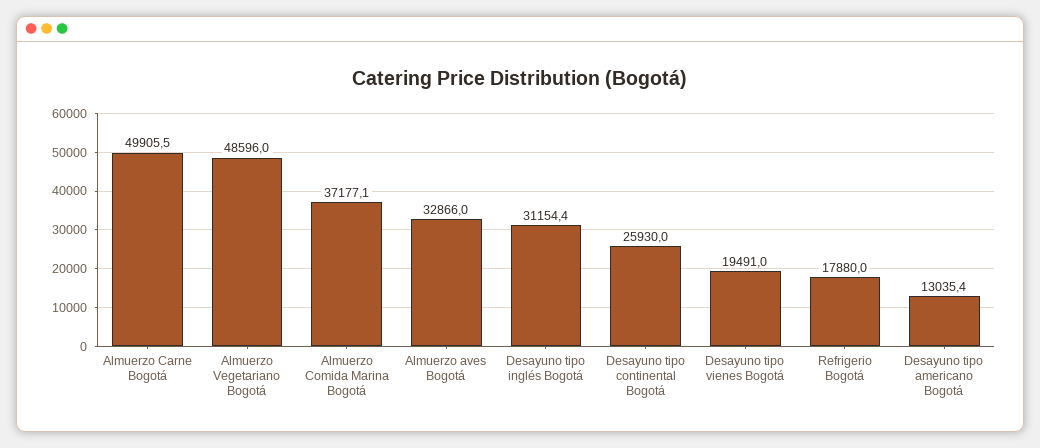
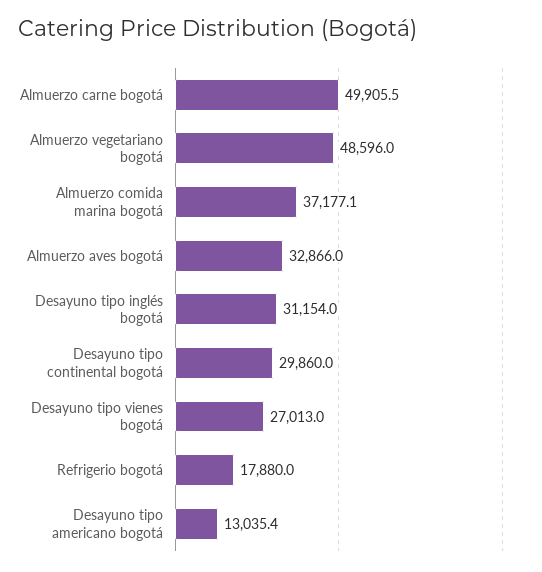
Desayuno tipo inglés Bogotá: 31154.4 -> 31154
Desayuno tipo continental Bogotá: 25930 -> 29860
Desayuno tipo vienes Bogotá: 19491 -> 27013

